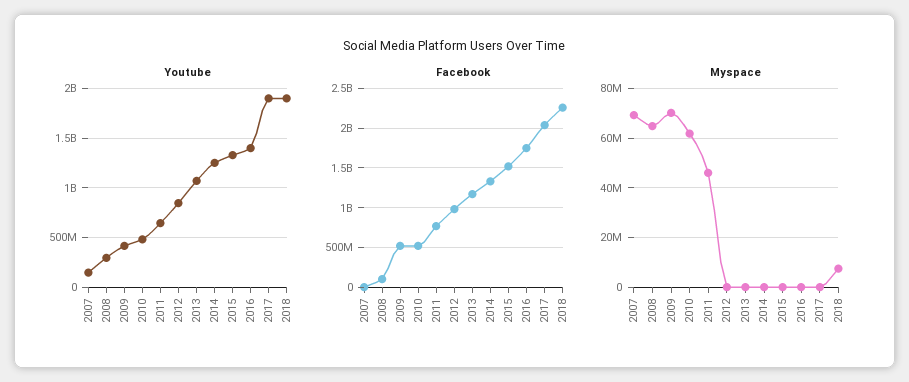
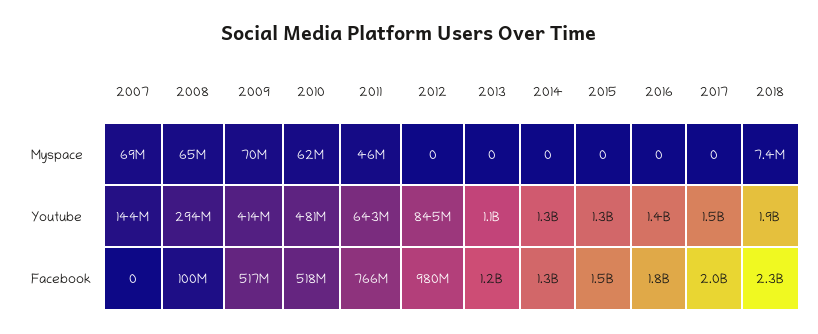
Youtube, 2017: 1900000000 -> 1500000000

